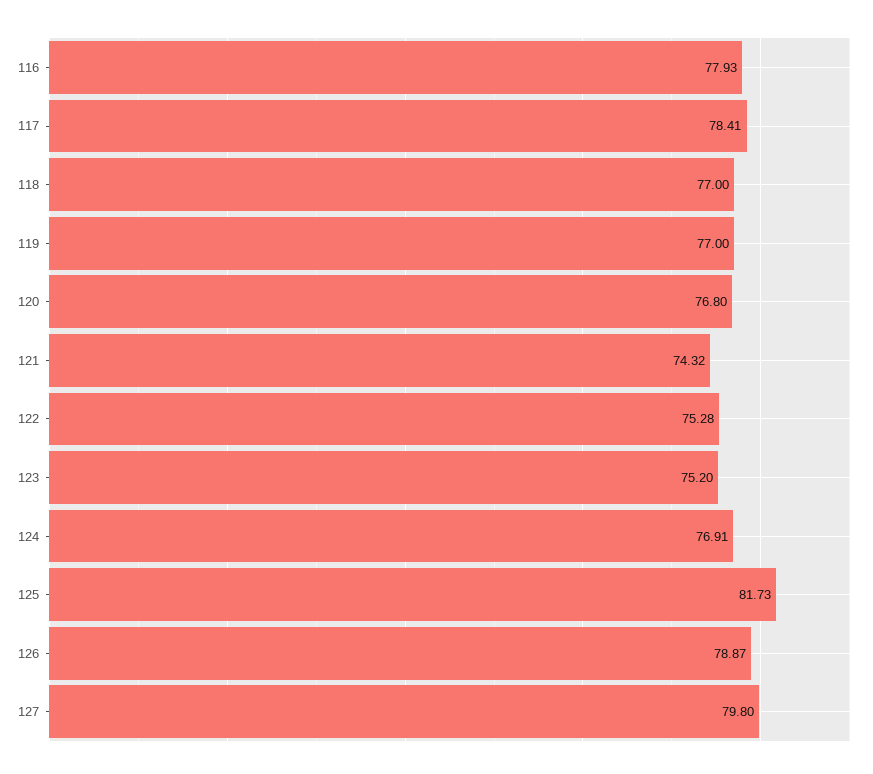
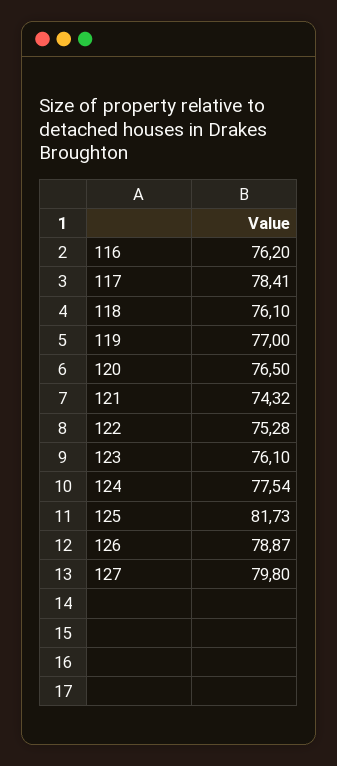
116: 77.93 -> 76.2
118: 77 -> 76.1
120: 76.8 -> 76.5
123: 75.2 -> 76.1
124: 76.91 -> 77.54

